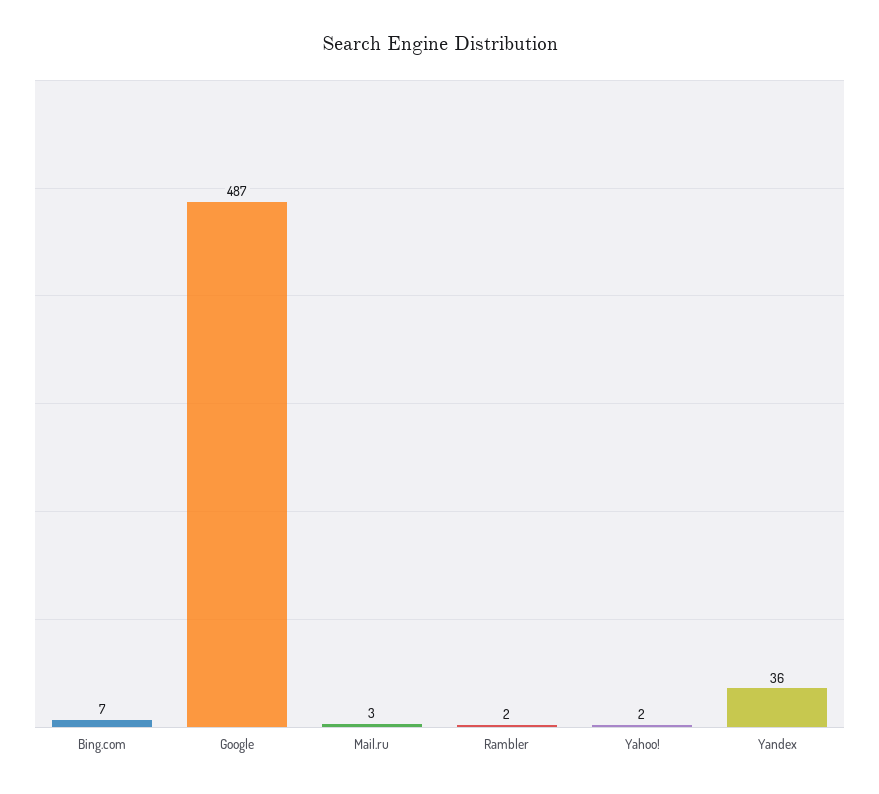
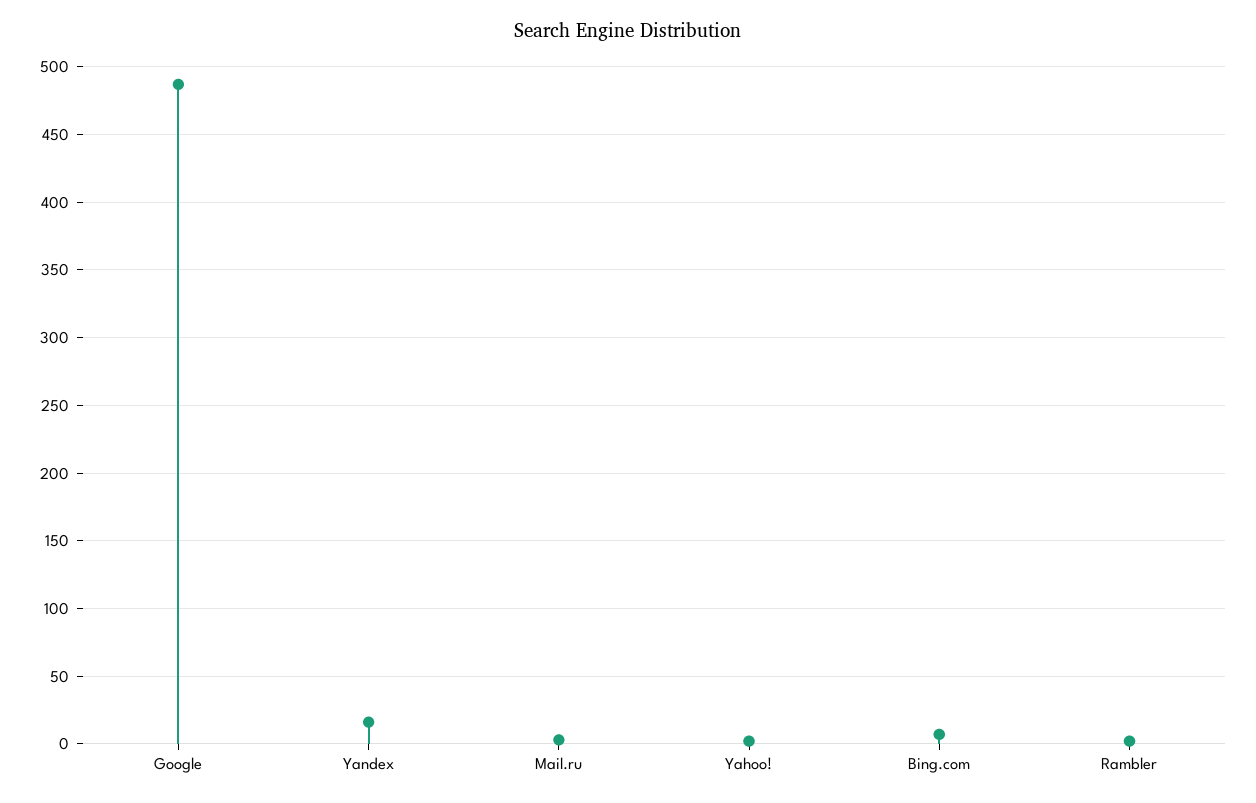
Yandex: 36 -> 15

